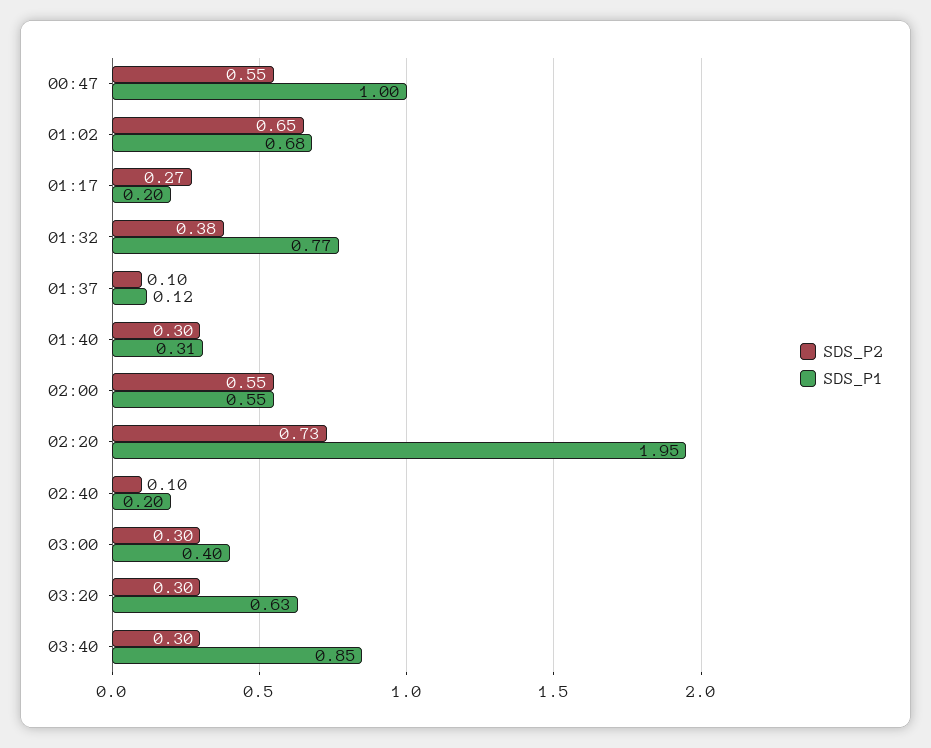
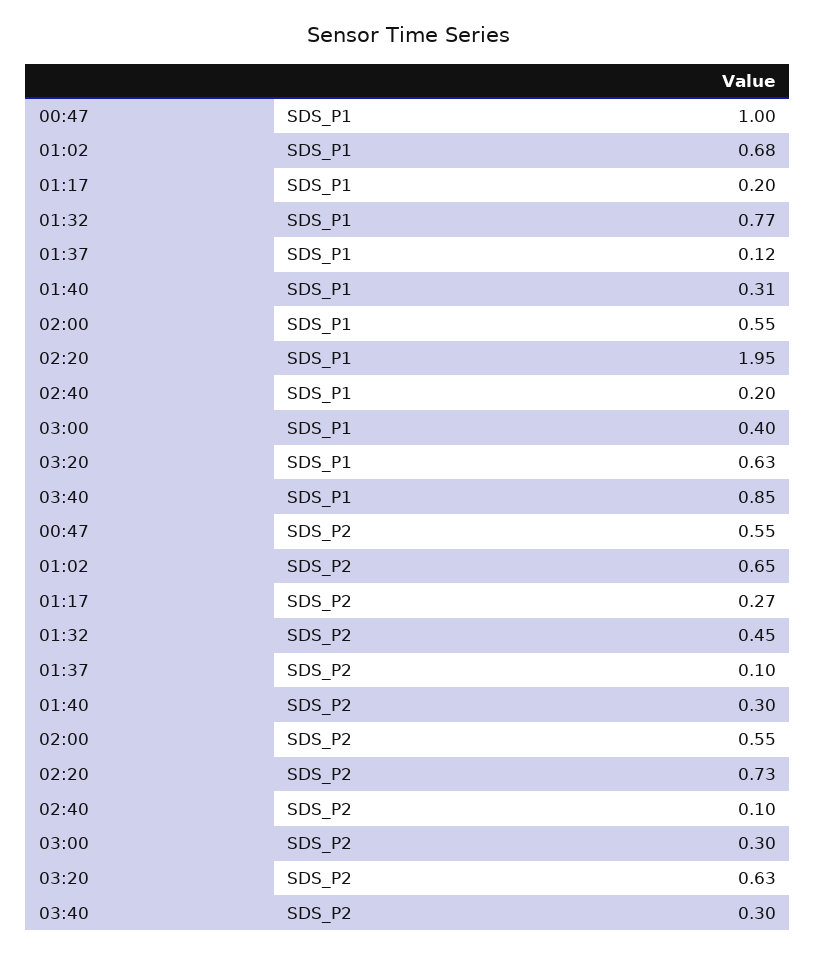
SDS_P2, 01:32: 0.38 -> 0.45
SDS_P2, 03:20: 0.3 -> 0.63

